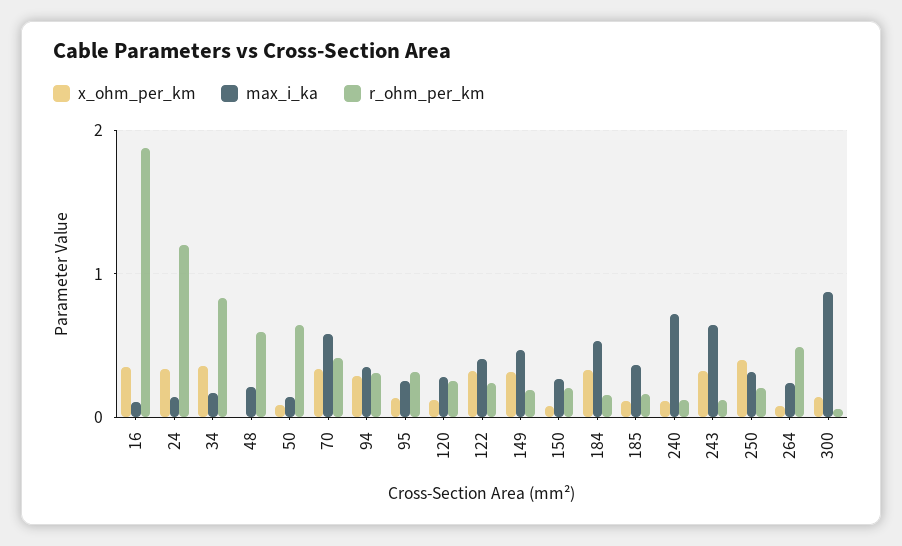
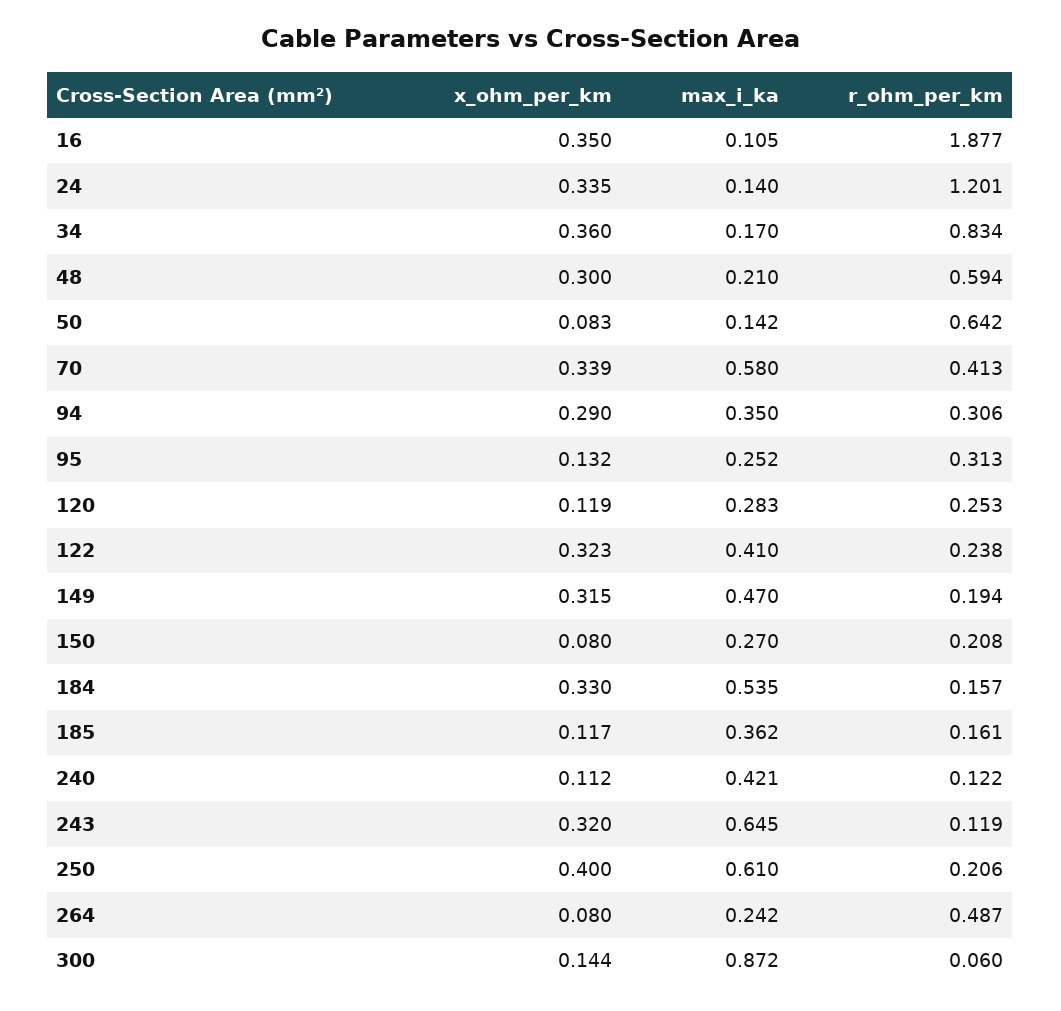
x_ohm_per_km, 48: 0 -> 0.3
max_i_ka, 240: 0.7 -> 0.421
max_i_ka, 250: 0.3 -> 0.61

